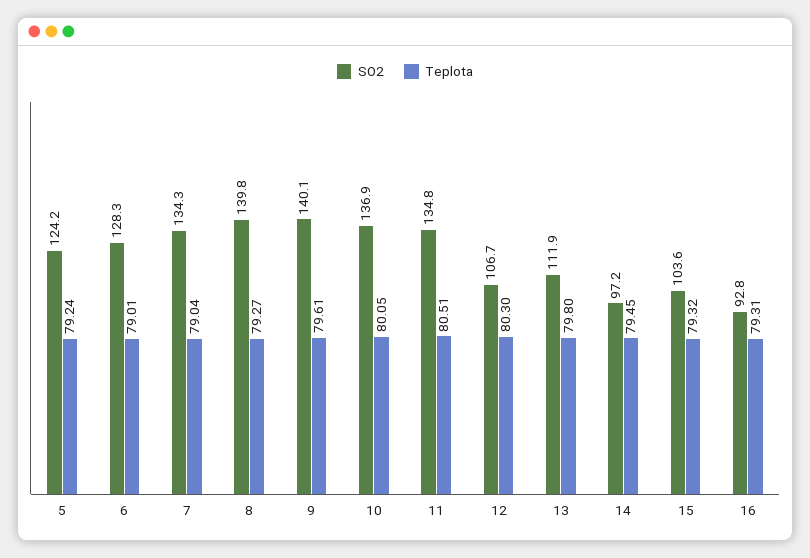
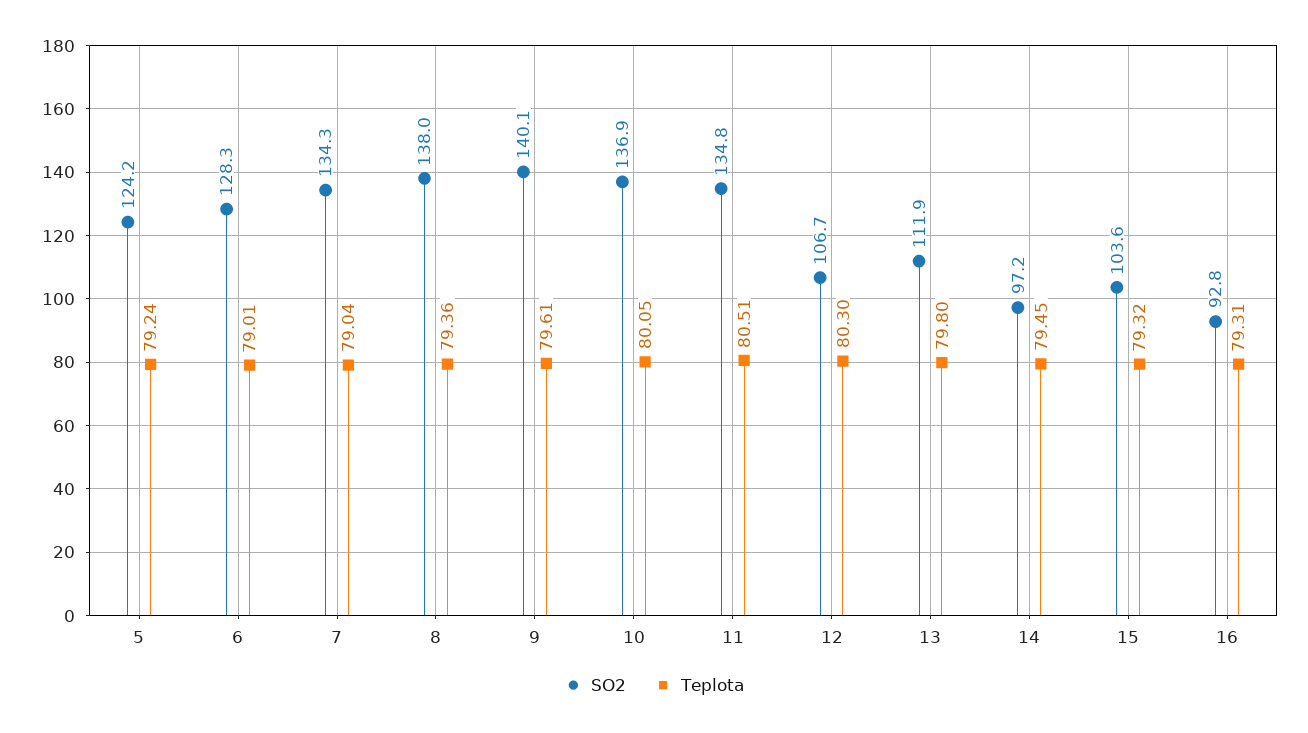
SO2, 8: 139.8 -> 138
Teplota, 8: 79.27 -> 79.36

